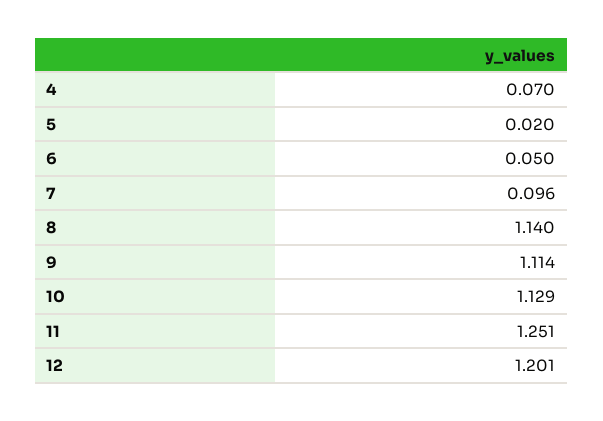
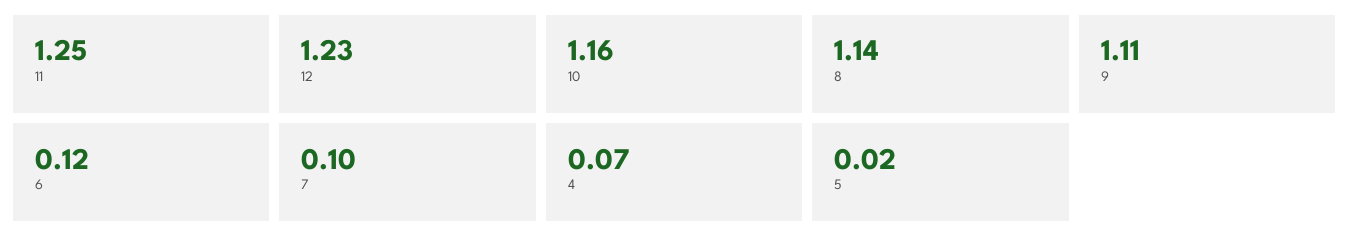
6: 0.05 -> 0.12
10: 1.129 -> 1.16
12: 1.201 -> 1.23

